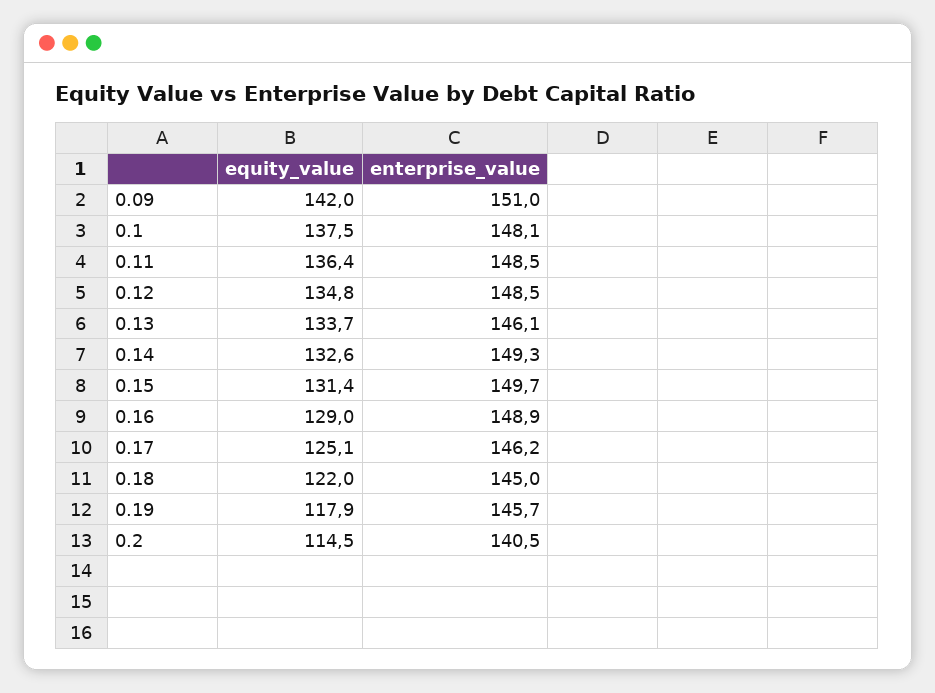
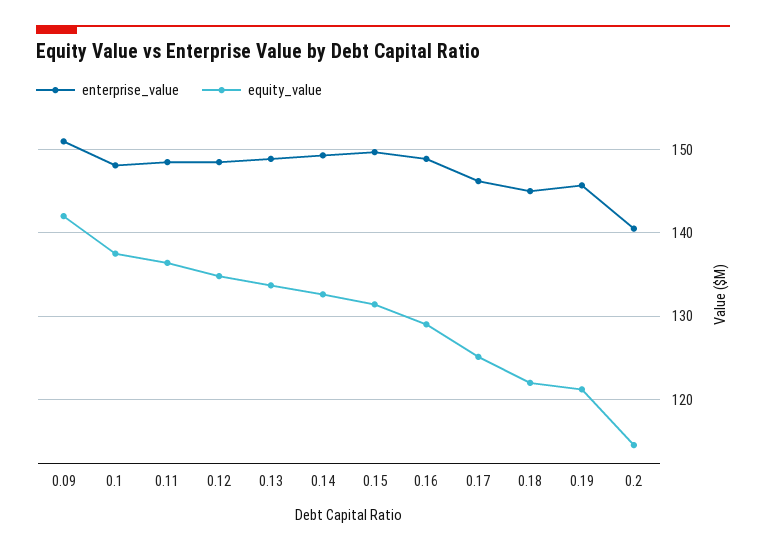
enterprise_value, 0.13: 146.1 -> 149
equity_value, 0.19: 117.9 -> 121

